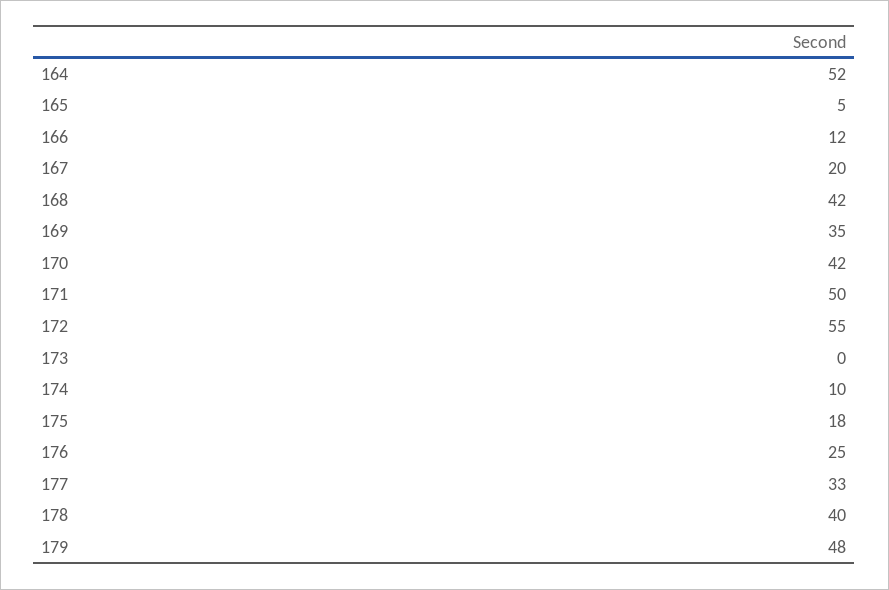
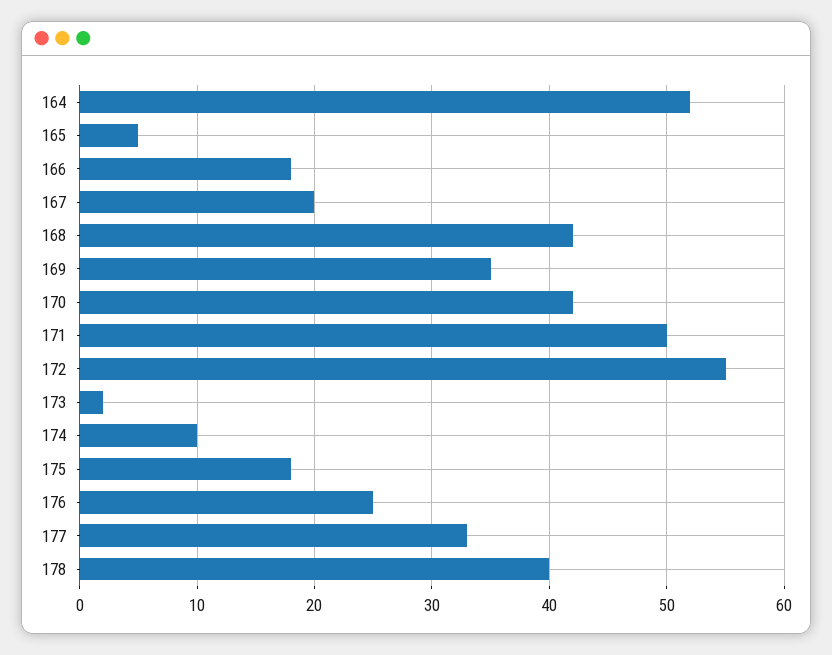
166: 12 -> 18
173: 0 -> 2
179: 48 -> none

